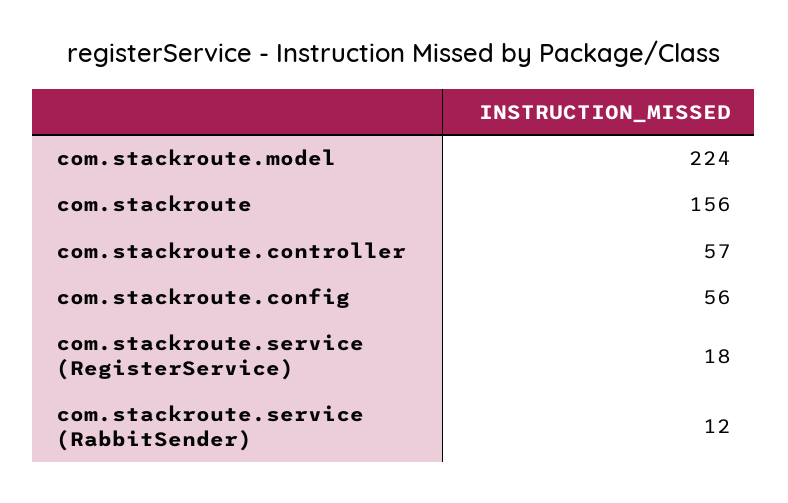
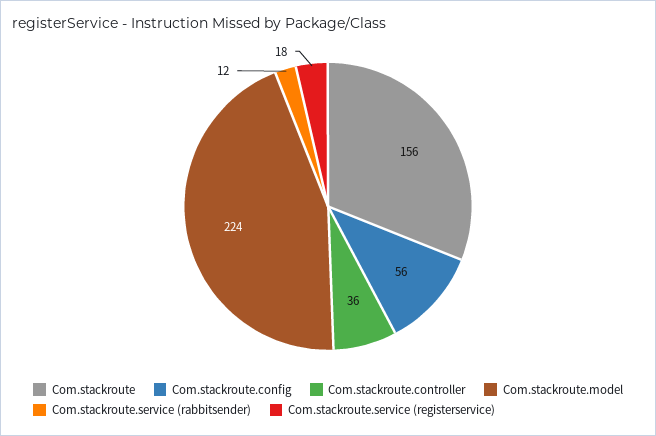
com.stackroute.controller: 57 -> 36

